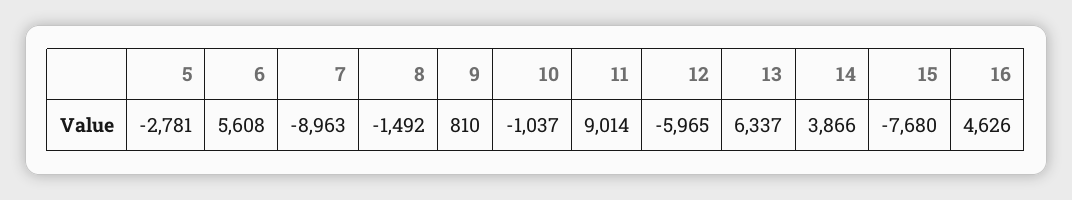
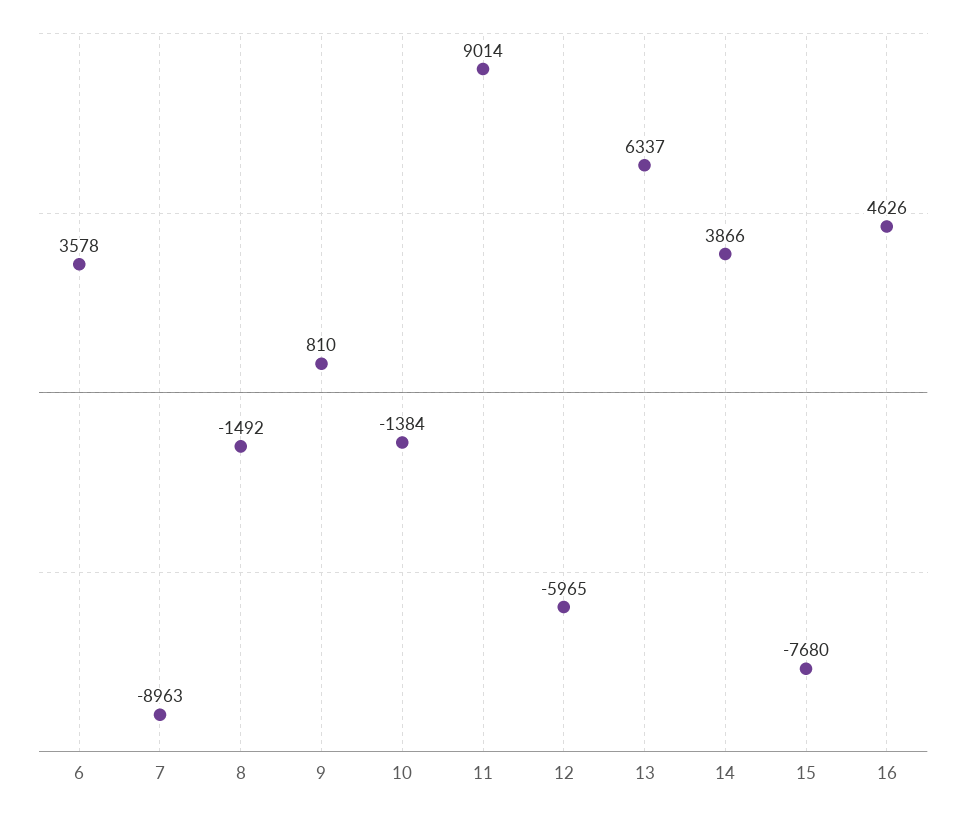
5: -2781 -> none
6: 5608 -> 3578
10: -1037 -> -1384

